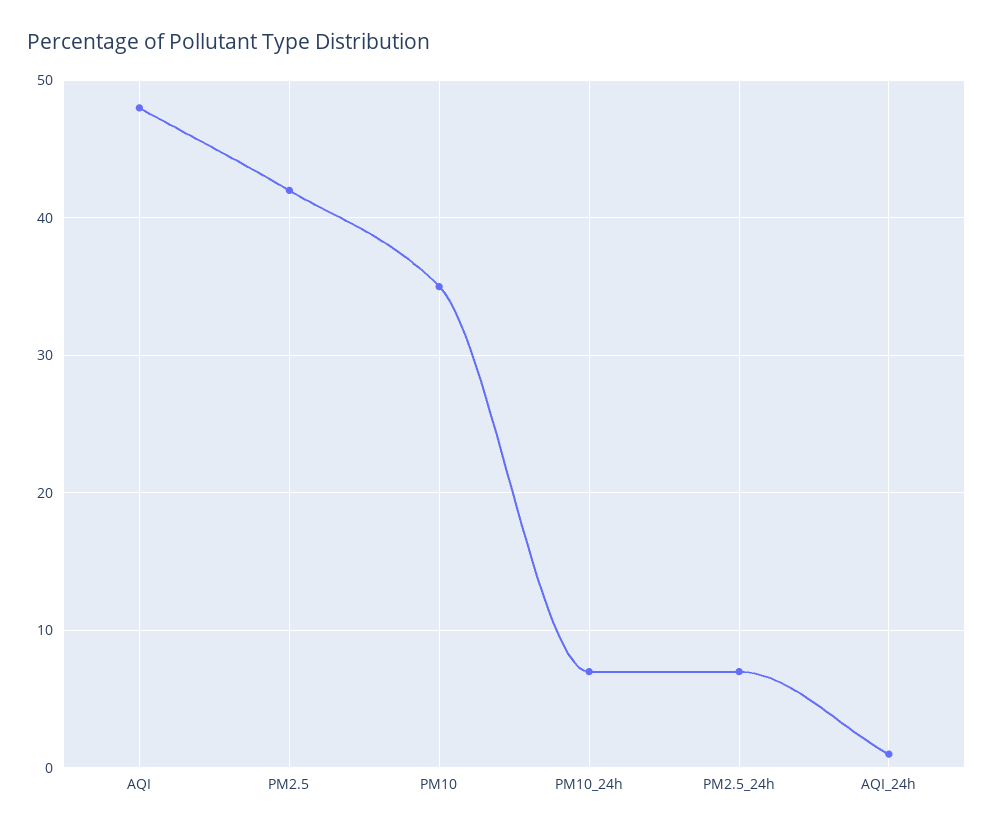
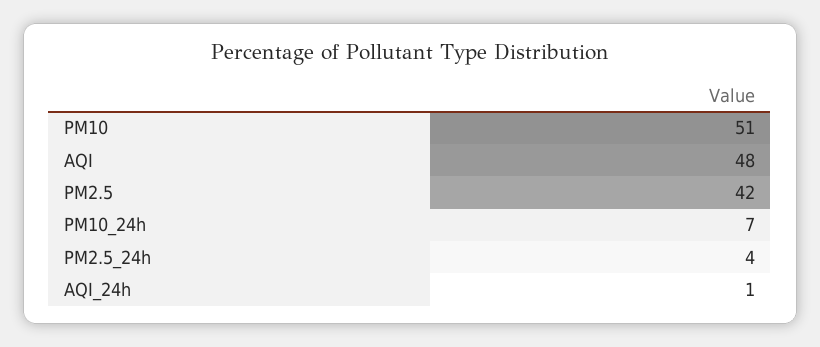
PM10: 35 -> 51
PM2.5_24h: 7 -> 4

